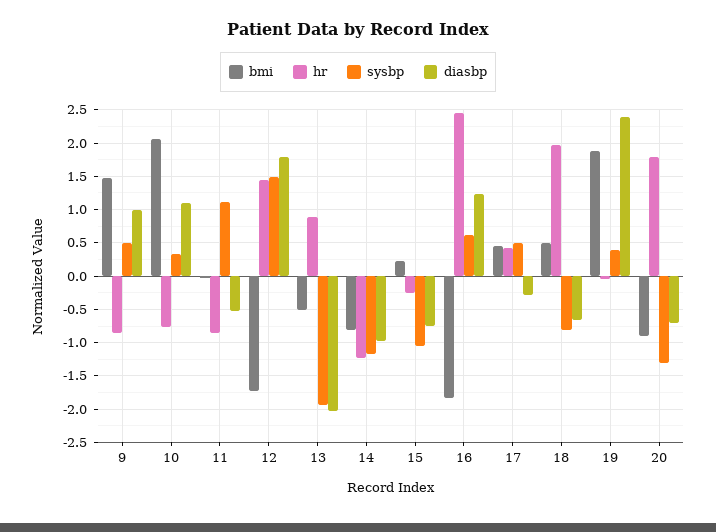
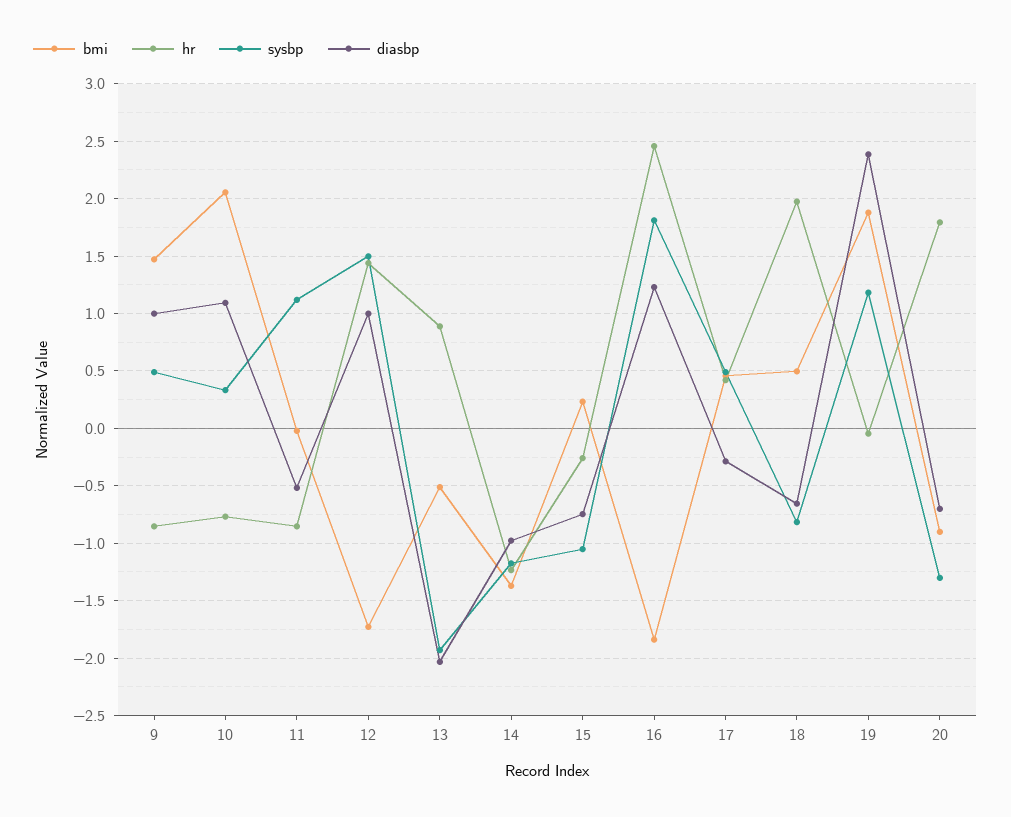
diasbp, 12: 1.8 -> 1
bmi, 14: -0.8 -> -1.4
sysbp, 16: 0.6 -> 1.8
sysbp, 19: 0.4 -> 1.2

